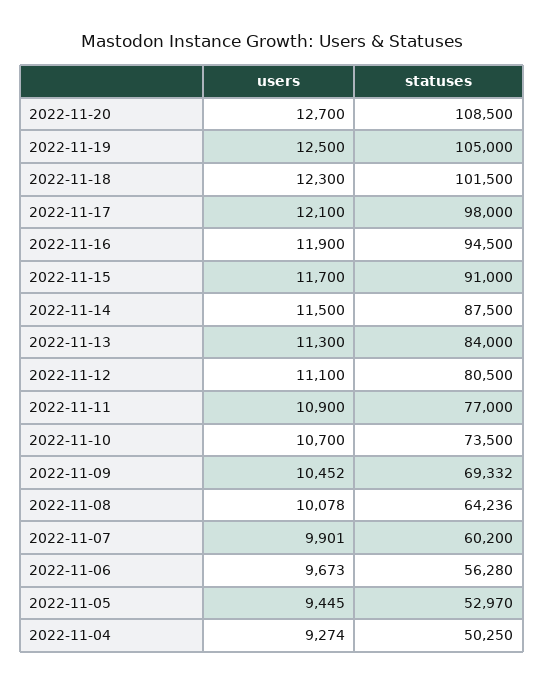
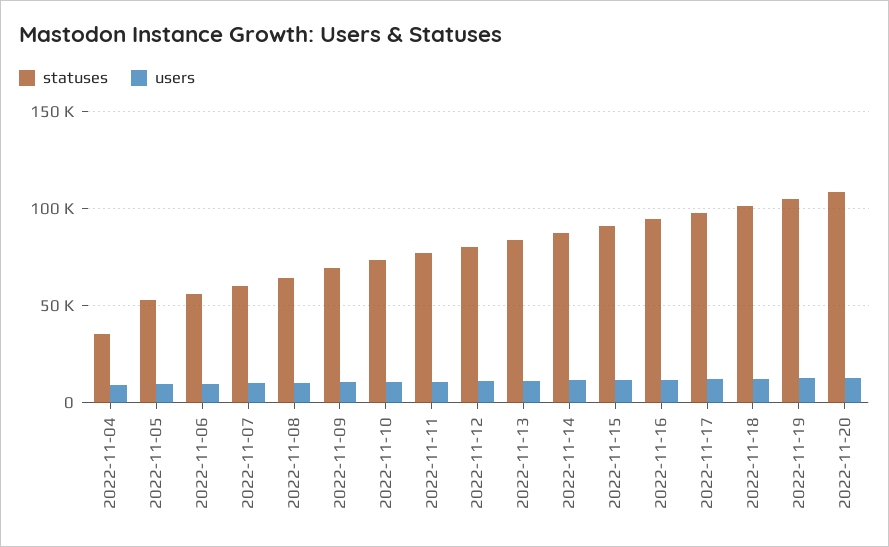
statuses, 2022-11-04: 50250 -> 35000

